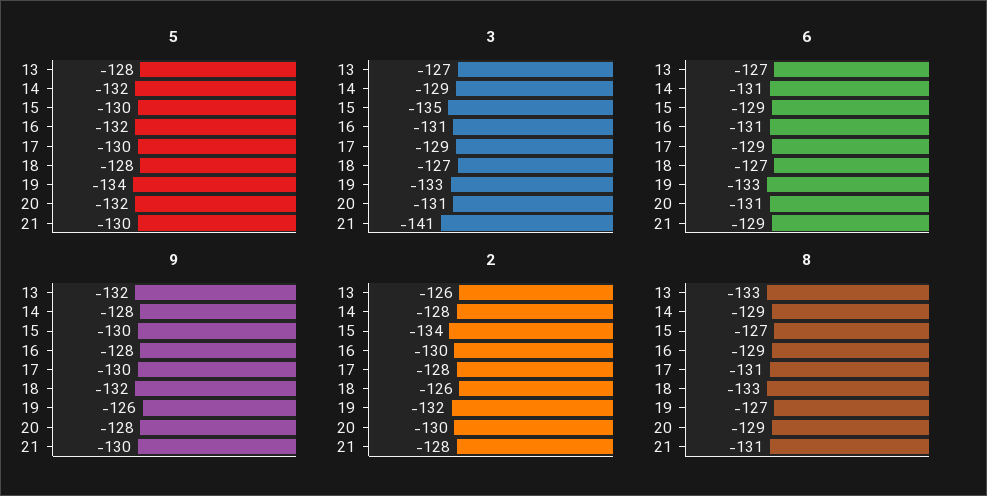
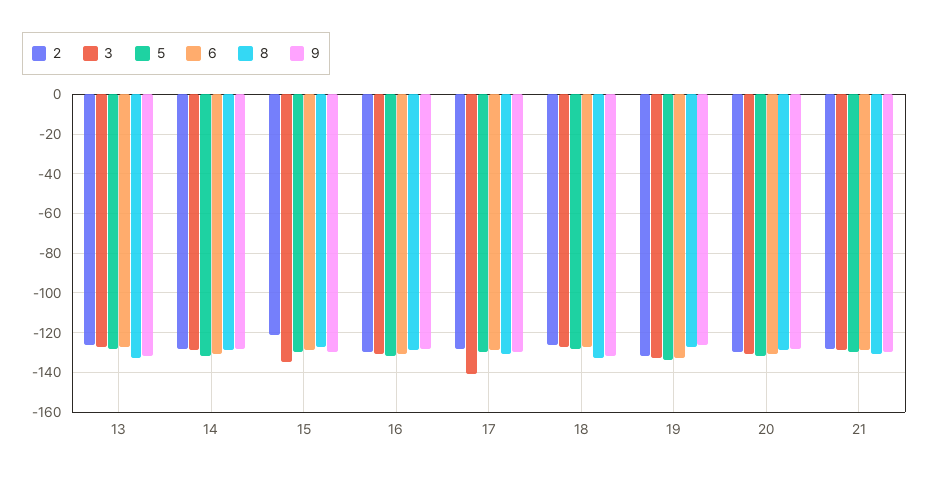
3, 17: -129 -> -140
3, 21: -141 -> -130
2, 15: -134 -> -120

